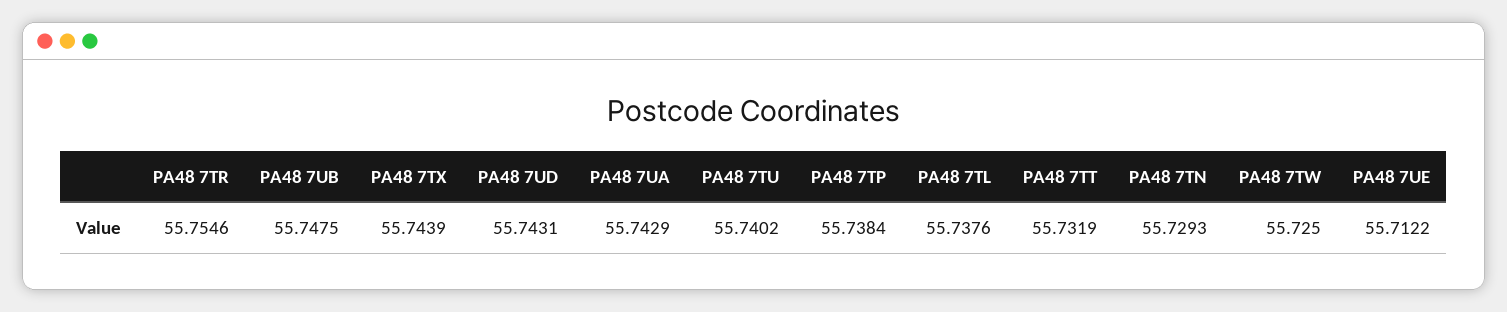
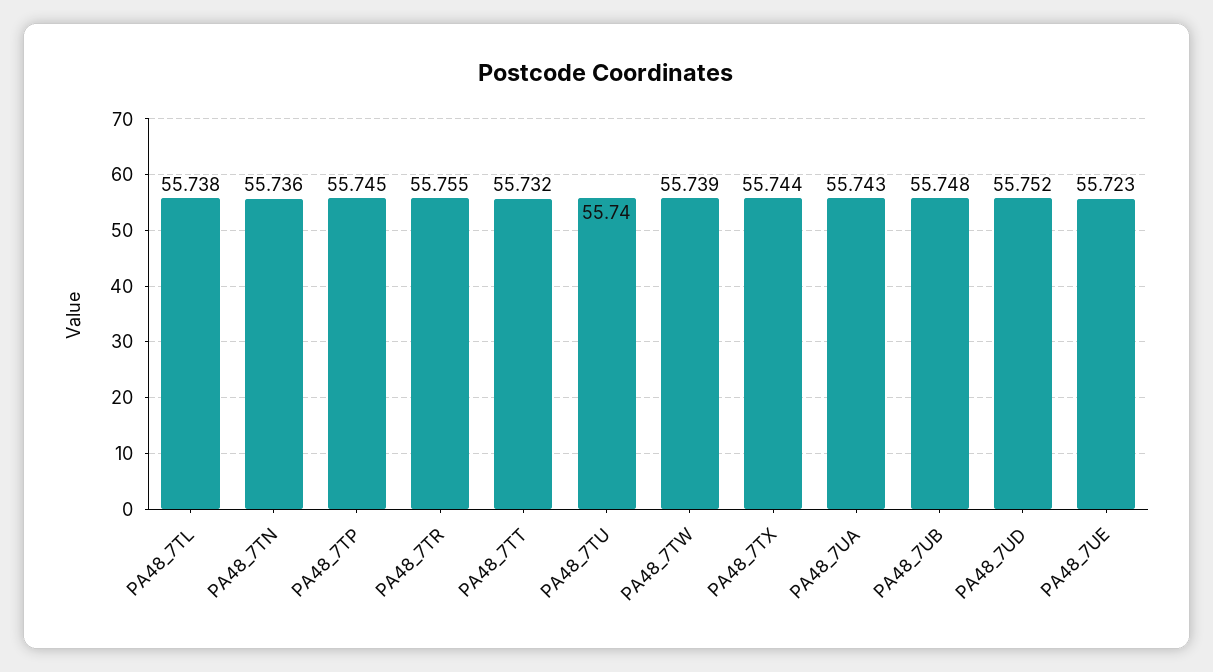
PA48 7UD: 55.7431 -> 55.752
PA48 7TP: 55.7384 -> 55.745
PA48 7TN: 55.7293 -> 55.736
PA48 7TW: 55.725 -> 55.739
PA48 7UE: 55.7122 -> 55.723

